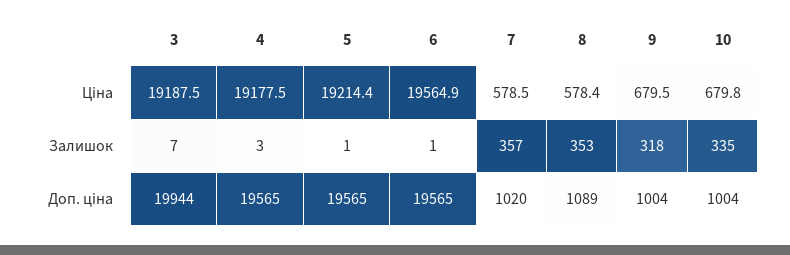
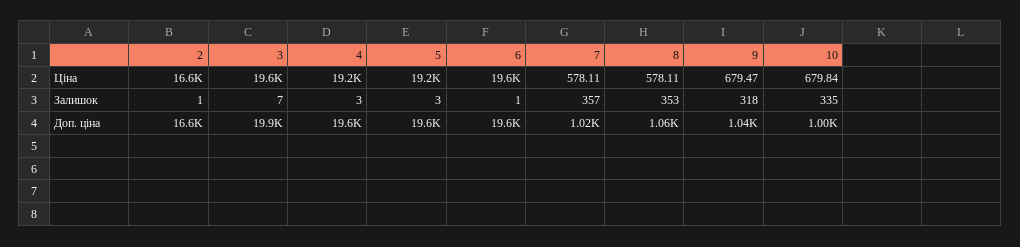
3, Ціна: 19187.5 -> 19600
7, Ціна: 578.5 -> 578.11
8, Ціна: 578.4 -> 578.11
5, Залишок: 1 -> 3
8, Доп. ціна: 1089 -> 1060
9, Доп. ціна: 1004 -> 1040
2, Ціна: none -> 16600
2, Залишок: none -> 1
2, Доп. ціна: none -> 16600

